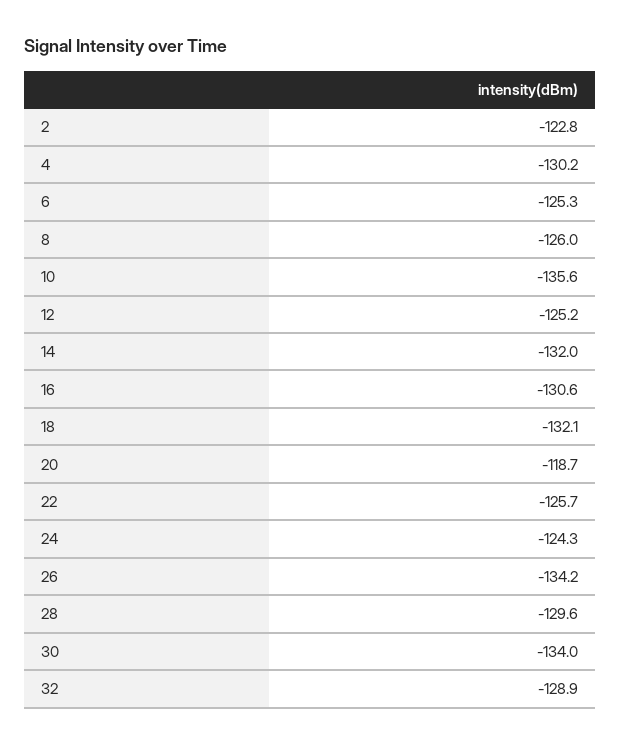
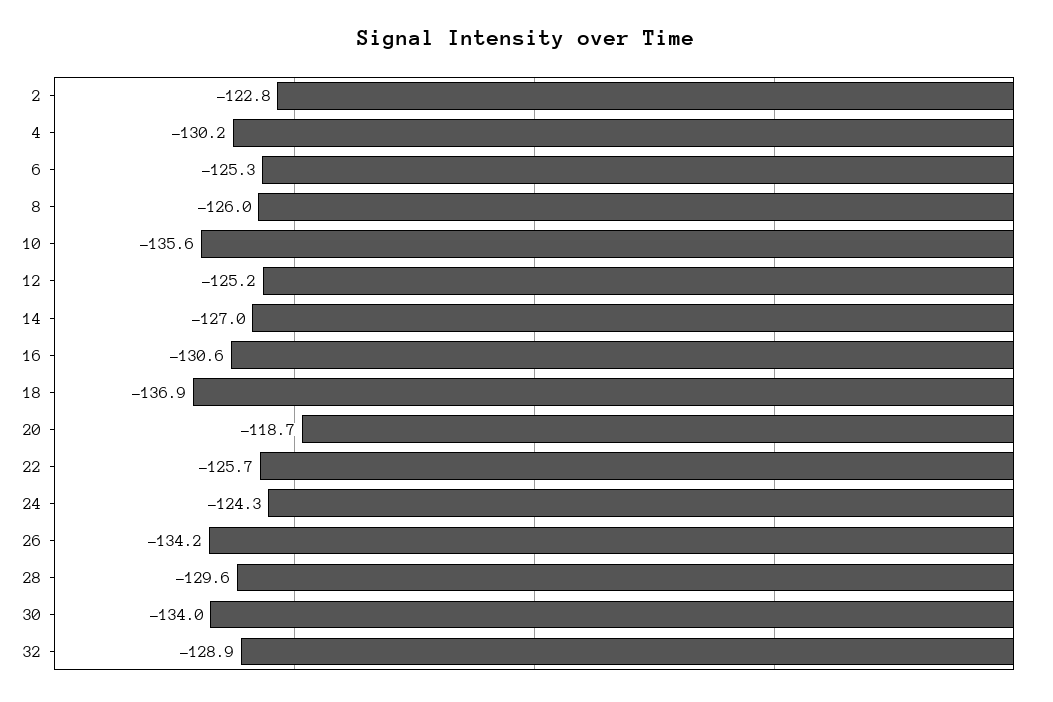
14: -132 -> -127
18: -132.1 -> -136.9

